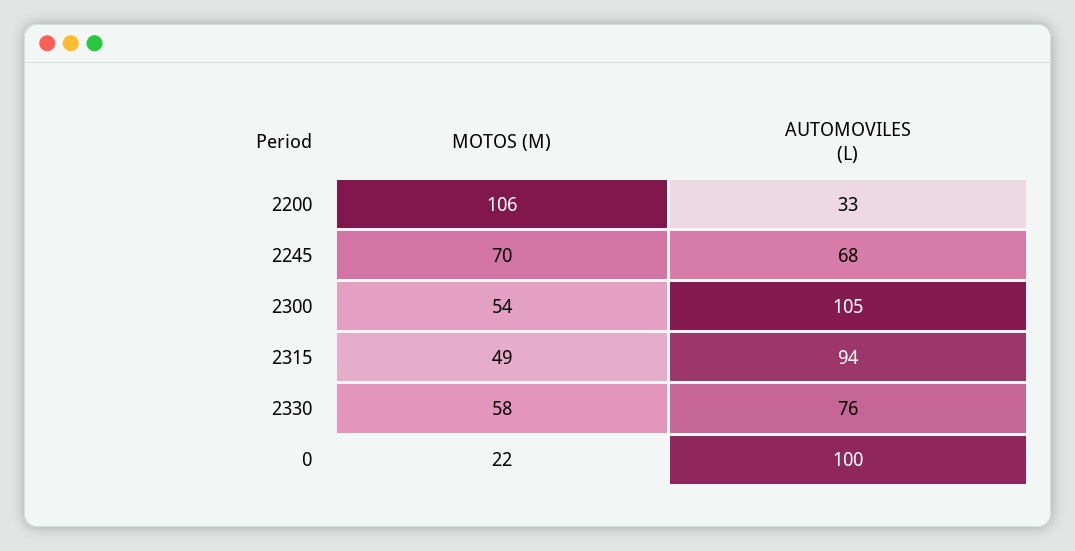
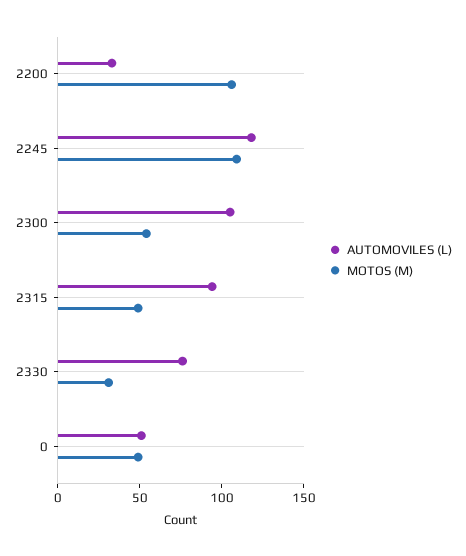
MOTOS (M), 2245: 70 -> 110
AUTOMOVILES (L), 2245: 68 -> 120
MOTOS (M), 2330: 58 -> 30
MOTOS (M), 0: 22 -> 50
AUTOMOVILES (L), 0: 100 -> 50

